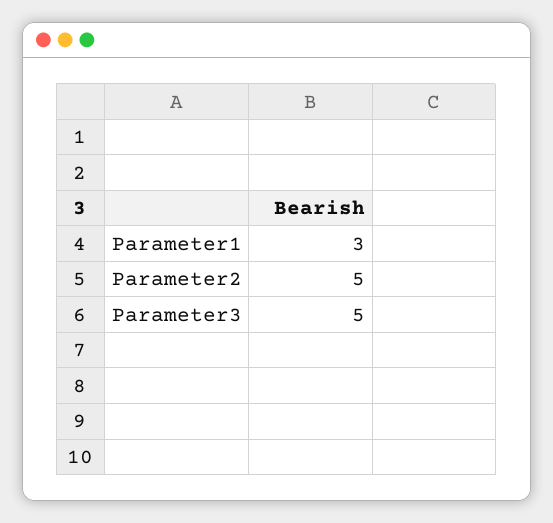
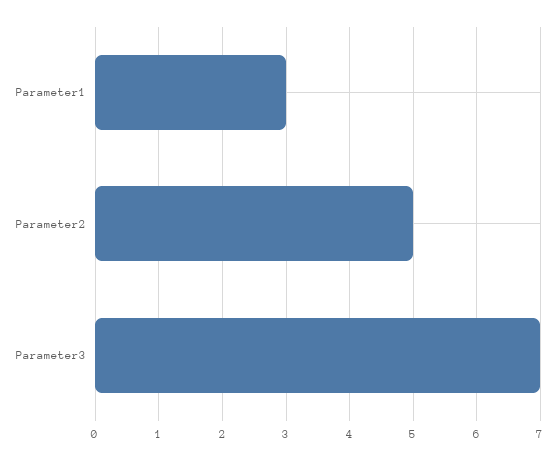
Parameter3: 5 -> 7

